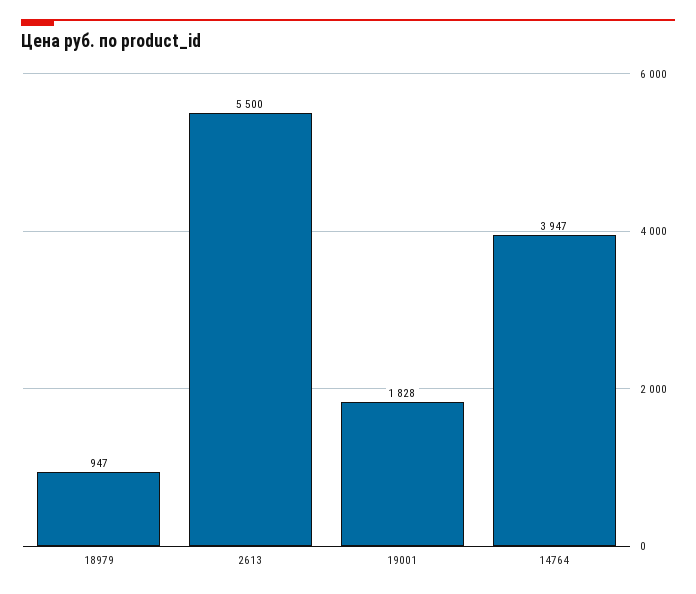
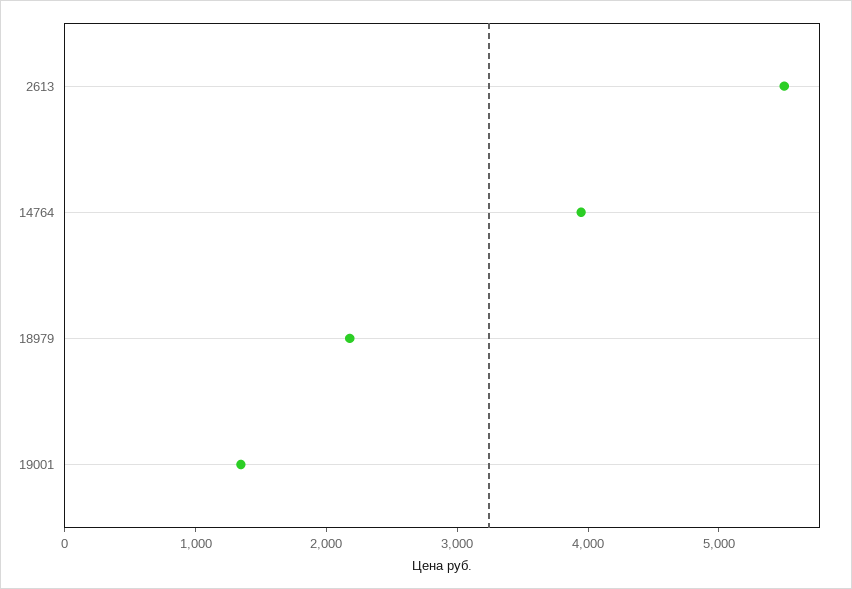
18979: 947 -> 2200
19001: 1828 -> 1400

